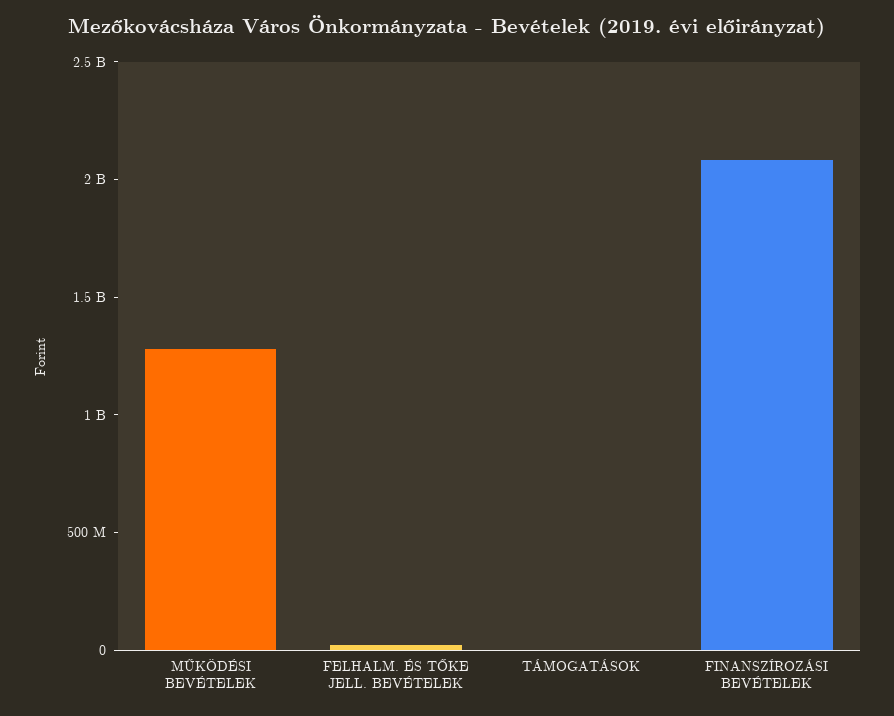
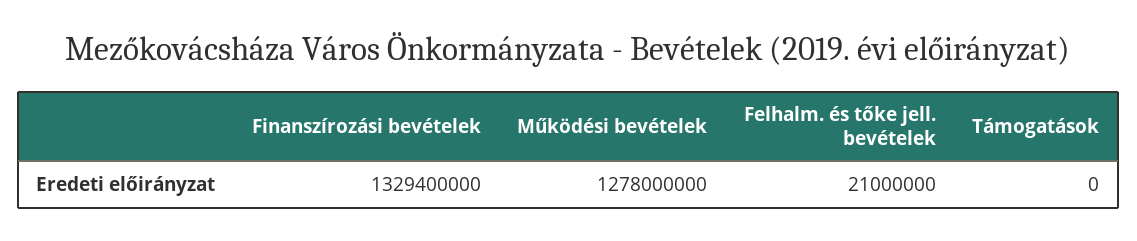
FINANSZÍROZÁSI BEVÉTELEK: 2100000000 -> 1329400000

